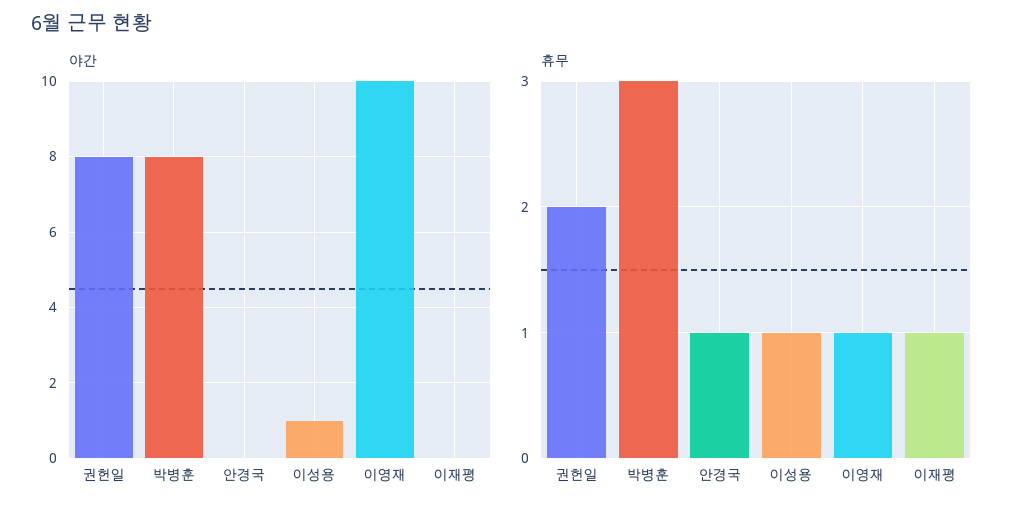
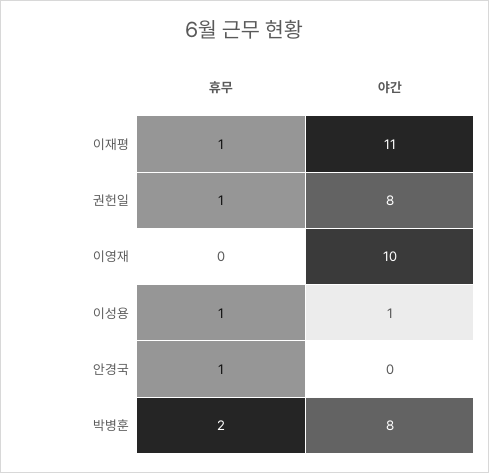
야간, 이재평: 0 -> 11
휴무, 권헌일: 2 -> 1
휴무, 박병훈: 3 -> 2
휴무, 이영재: 1 -> 0

